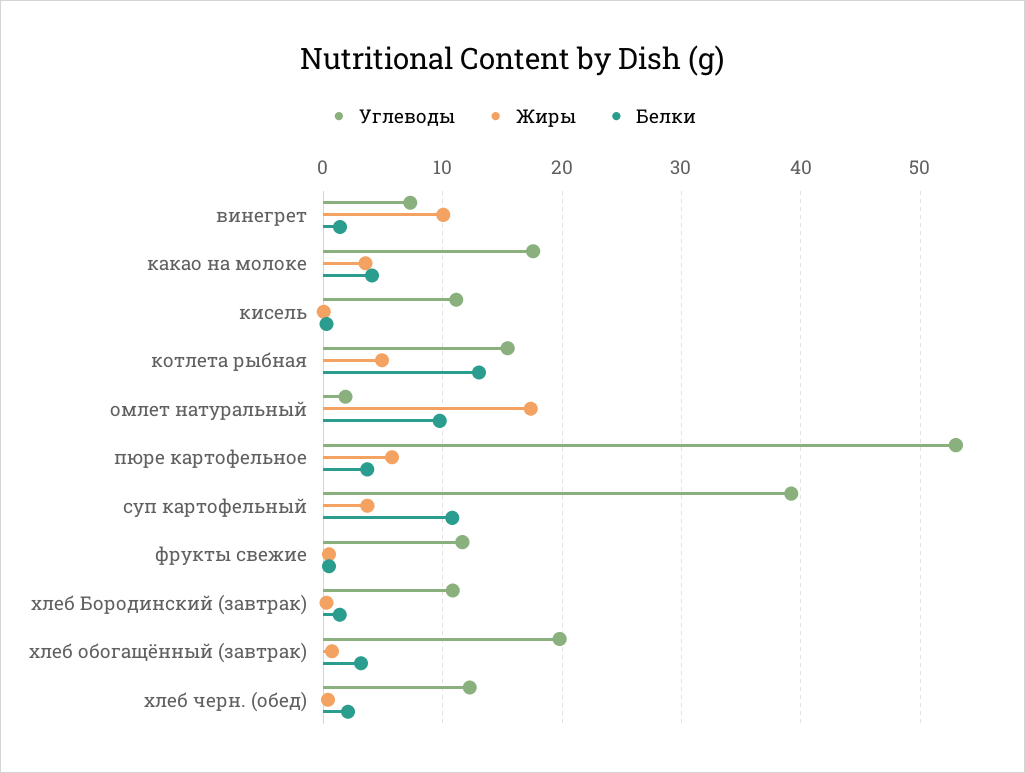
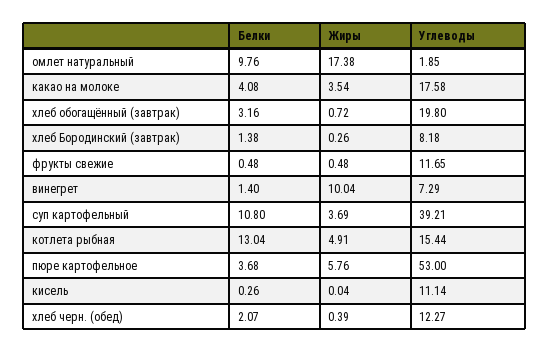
Углеводы, хлеб Бородинский (завтрак): 11 -> 8.18

